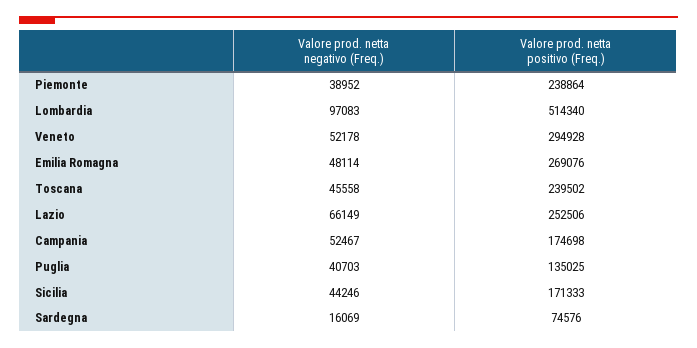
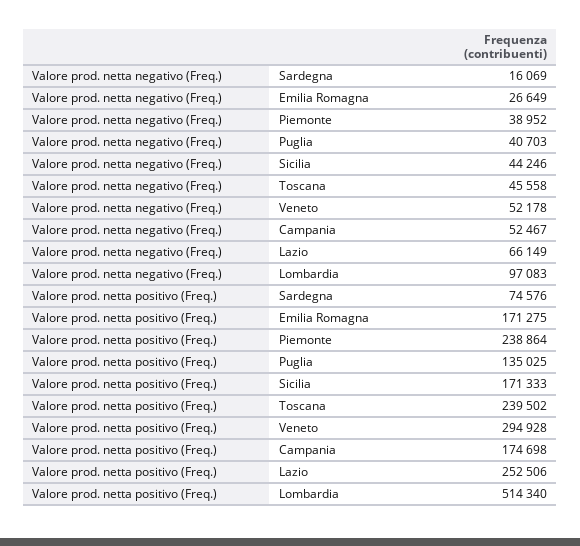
Valore prod. netta negativo (Freq.), Emilia Romagna: 48114 -> 26649
Valore prod. netta positivo (Freq.), Emilia Romagna: 269076 -> 171275

